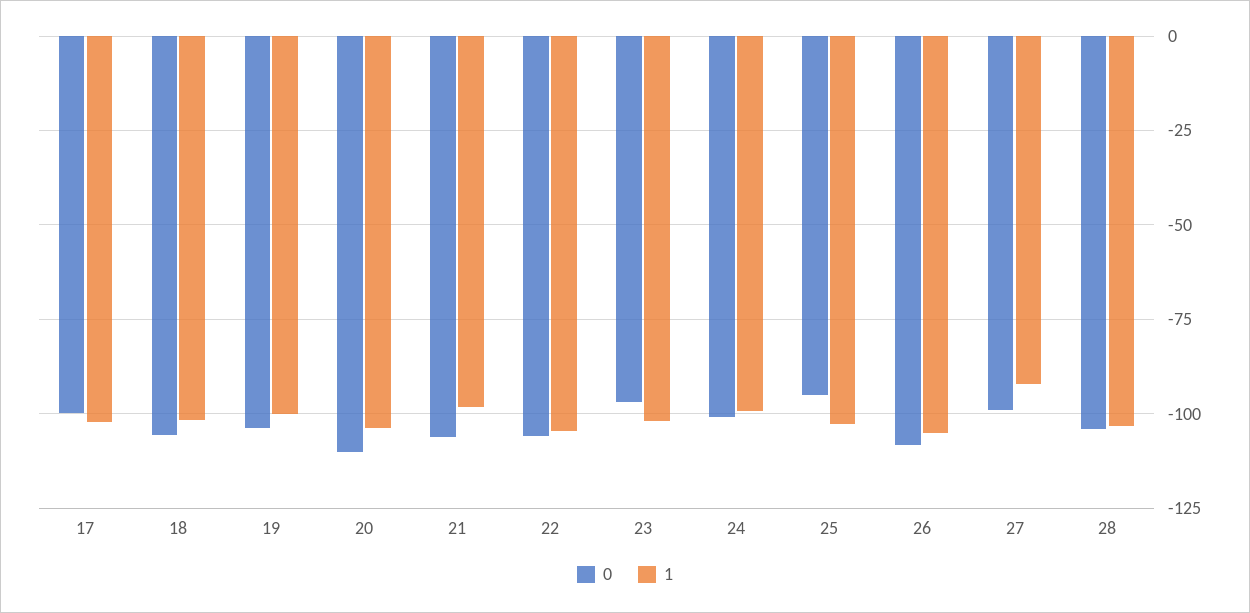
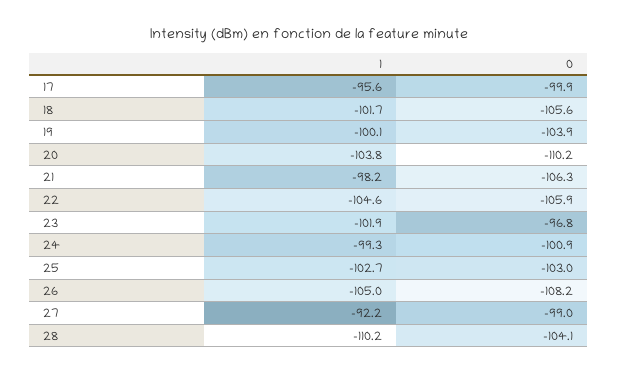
1, 17: -102.5 -> -95.6
0, 25: -95 -> -103
1, 28: -102.5 -> -110.2

